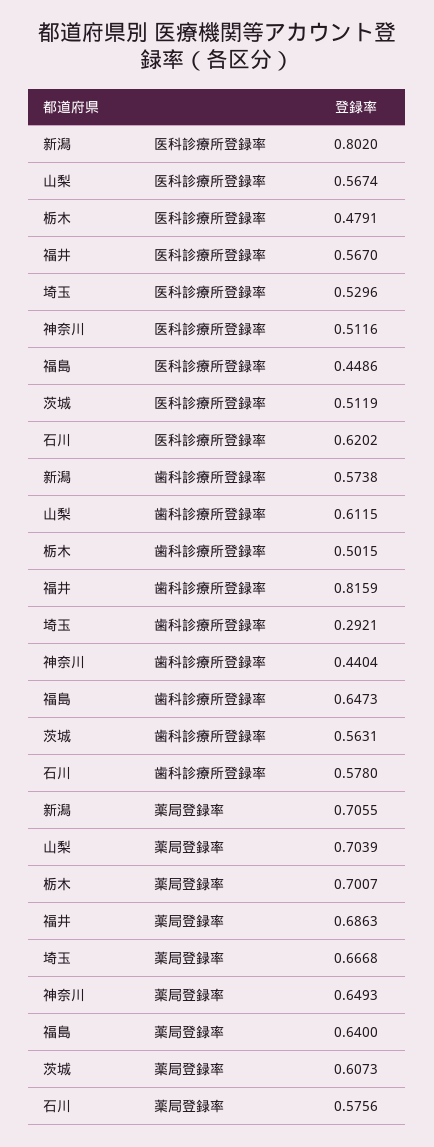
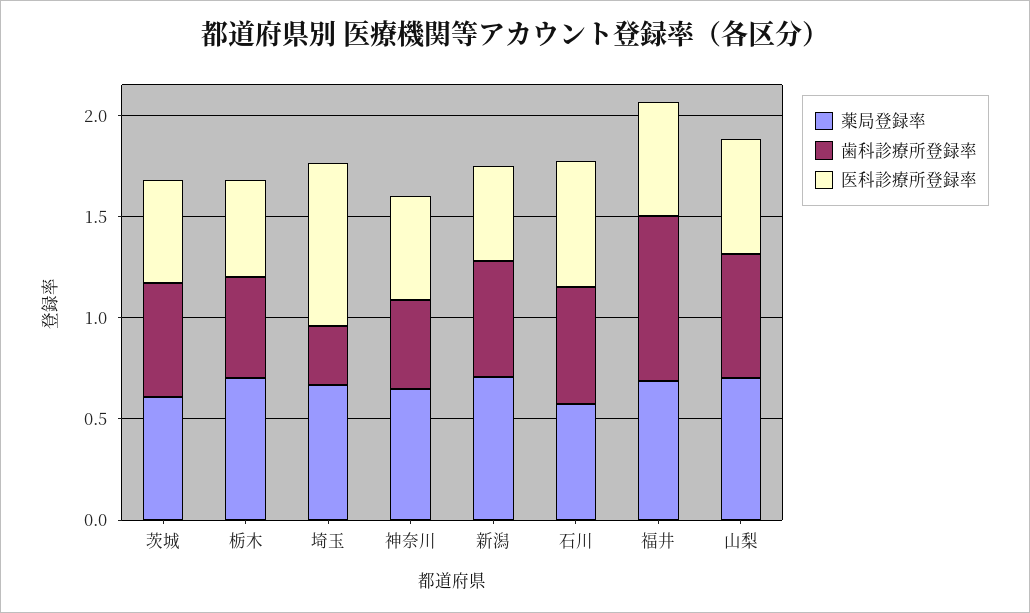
医科診療所登録率, 新潟: 0.802 -> 0.5
医科診療所登録率, 埼玉: 0.5296 -> 0.8
医科診療所登録率, 福島: 0.4486 -> none
歯科診療所登録率, 福島: 0.6473 -> none
薬局登録率, 福島: 0.64 -> none

